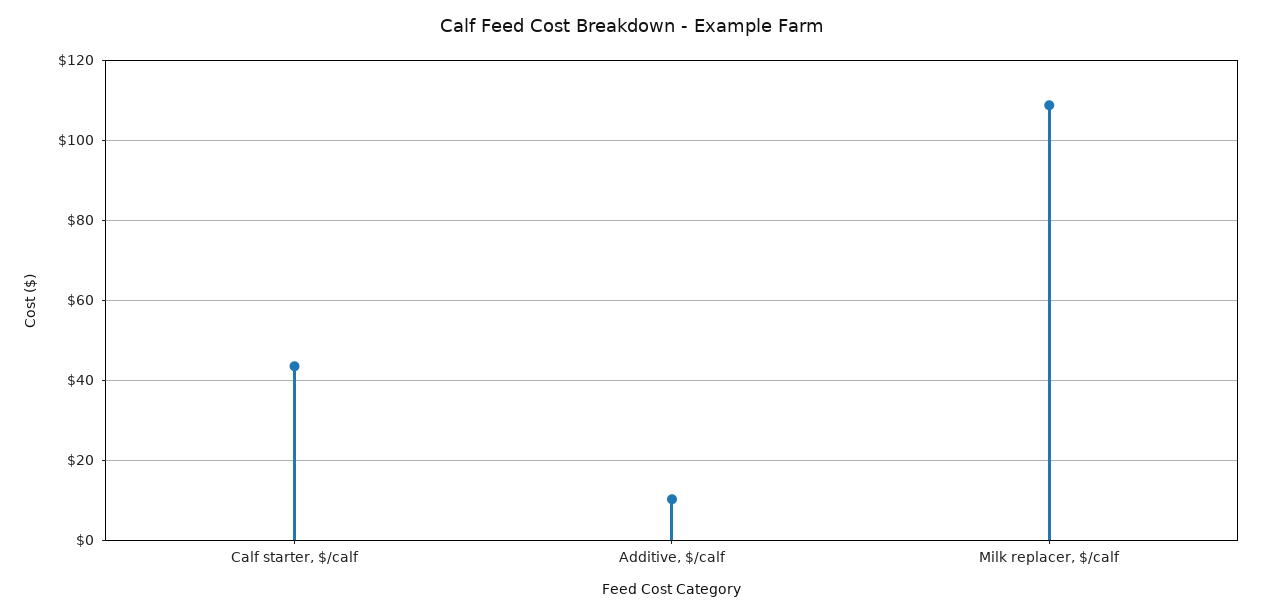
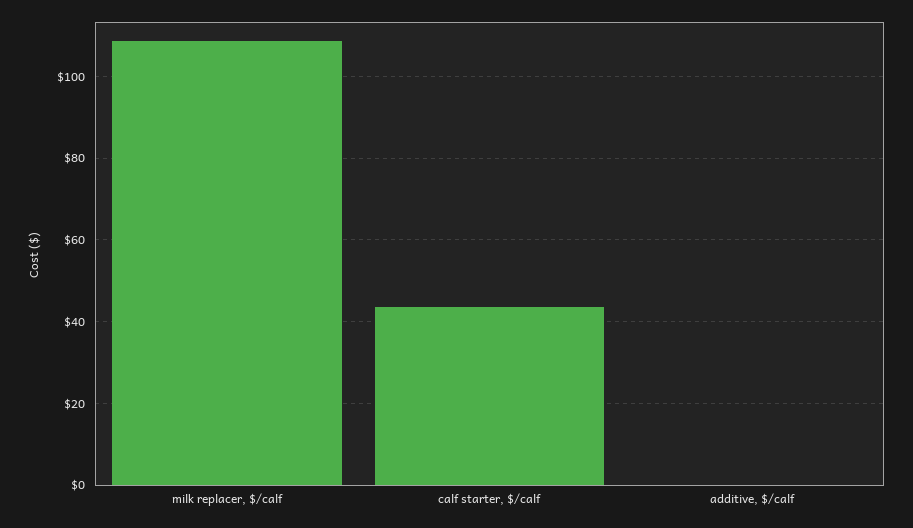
Additive, $/calf: 10 -> 0

